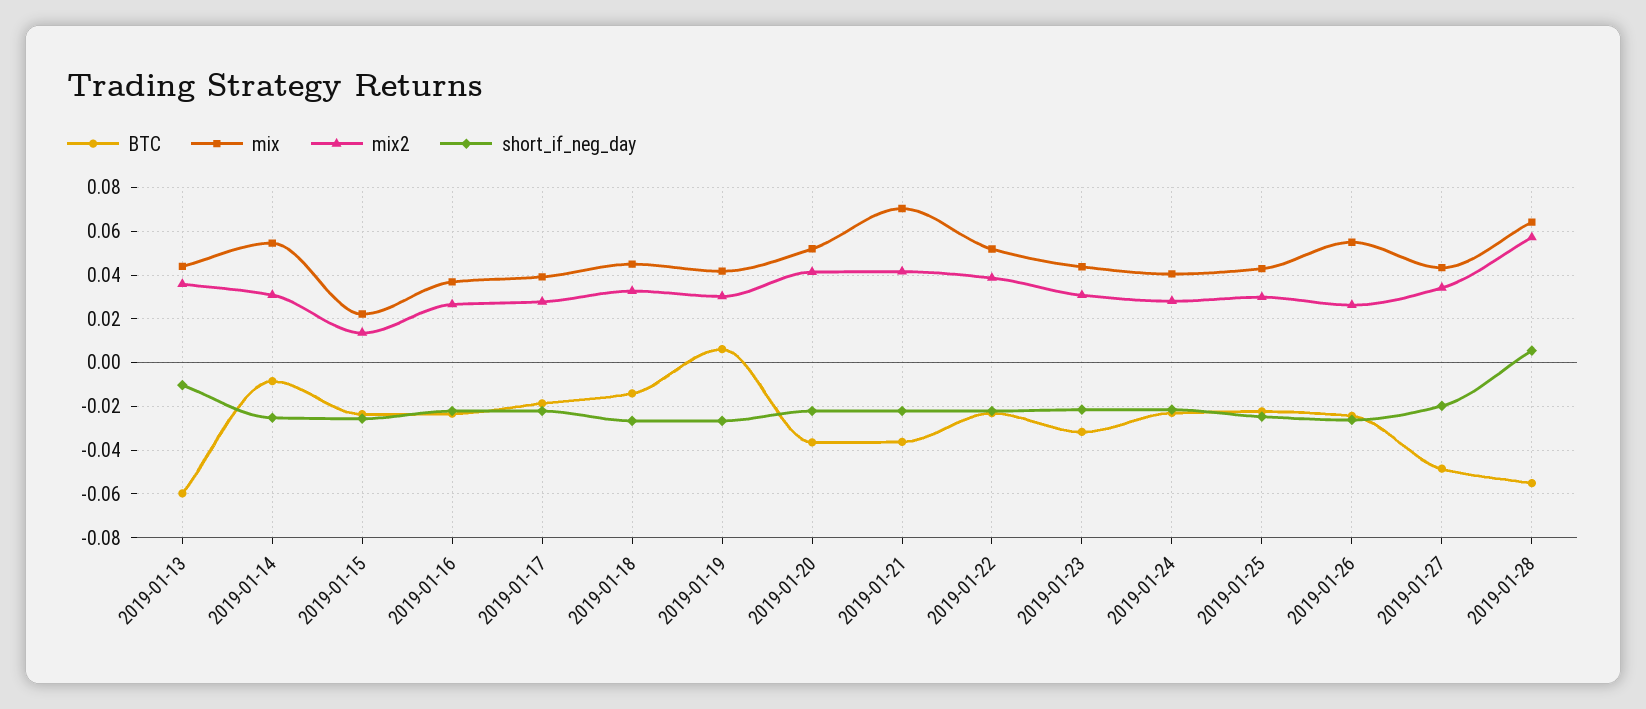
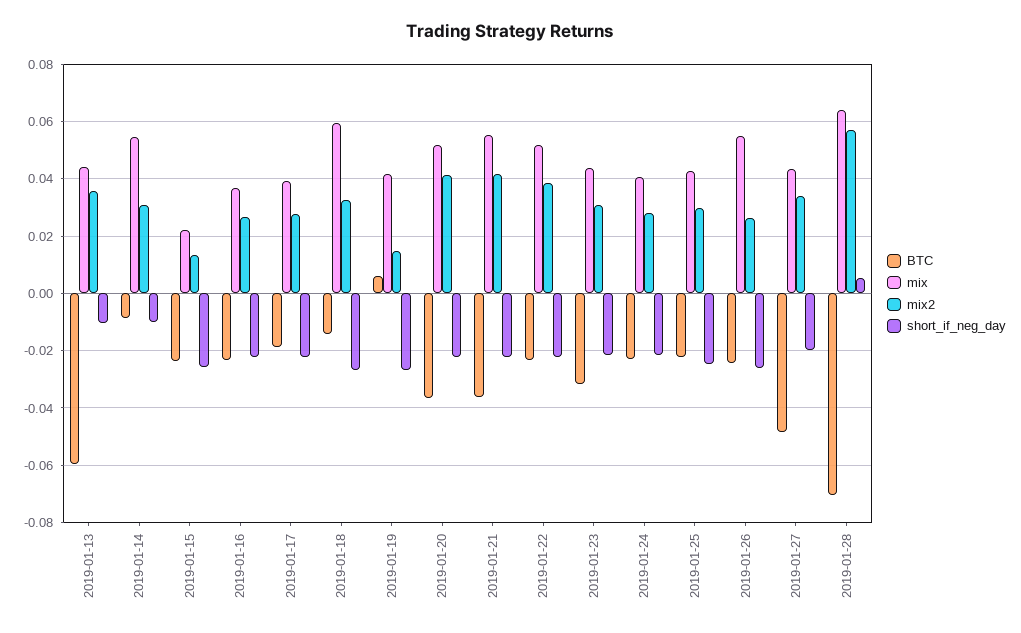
short_if_neg_day, 2019-01-14: -0.025 -> -0.01
mix, 2019-01-18: 0.045 -> 0.06
mix2, 2019-01-19: 0.03 -> 0.015
mix, 2019-01-21: 0.07 -> 0.055
BTC, 2019-01-28: -0.055 -> -0.07

